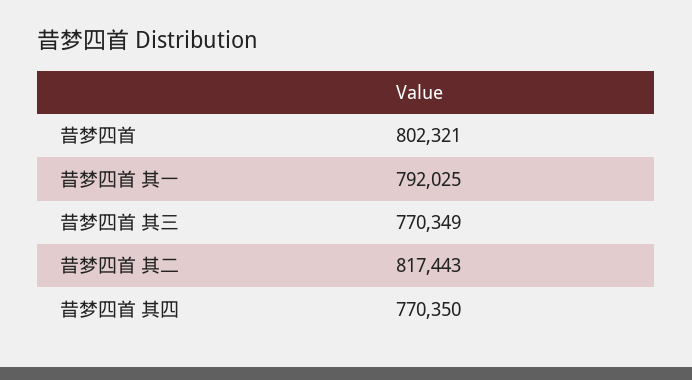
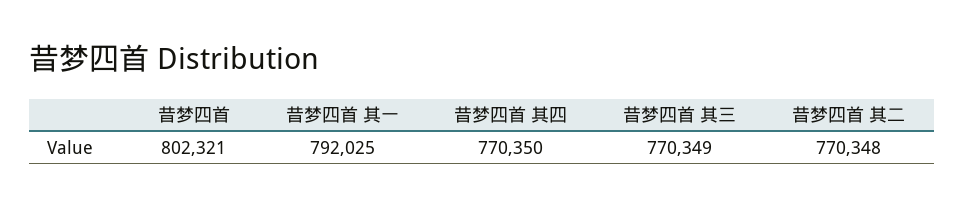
昔梦四首 其二: 817443 -> 770348

